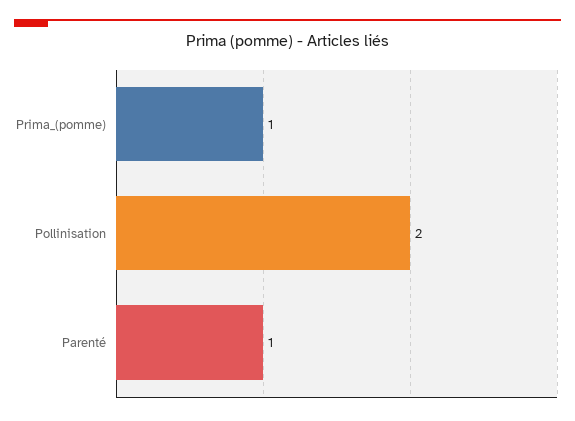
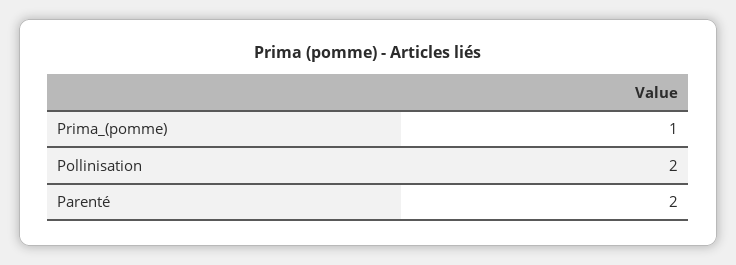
Parenté: 1 -> 2

